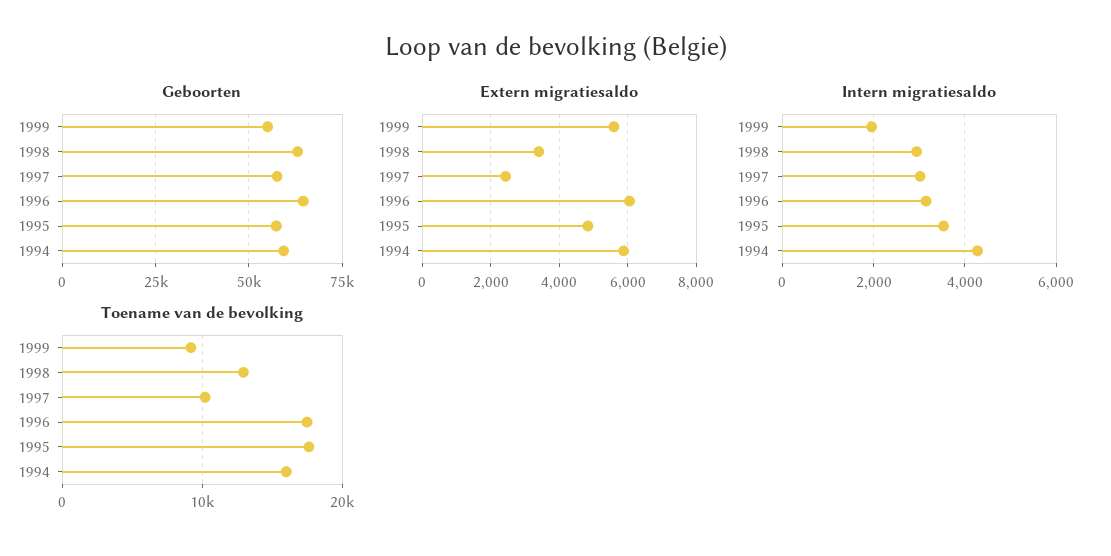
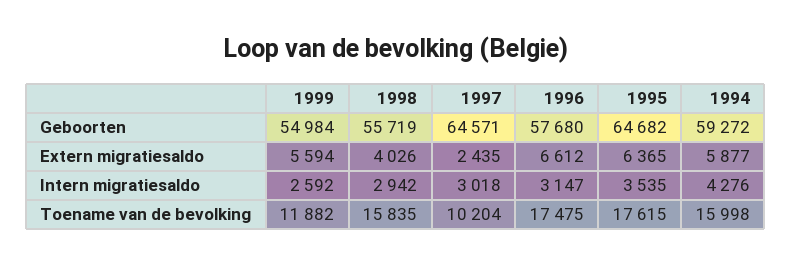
Geboorten, 1998: 62500 -> 55719
Geboorten, 1997: 57500 -> 64571
Geboorten, 1996: 65000 -> 57680
Geboorten, 1995: 57500 -> 64682
Extern migratiesaldo, 1998: 3400 -> 4026
Extern migratiesaldo, 1996: 6000 -> 6612
Extern migratiesaldo, 1995: 4800 -> 6365
Intern migratiesaldo, 1999: 2000 -> 2592
Toename van de bevolking, 1999: 9000 -> 11882
Toename van de bevolking, 1998: 13000 -> 15835

